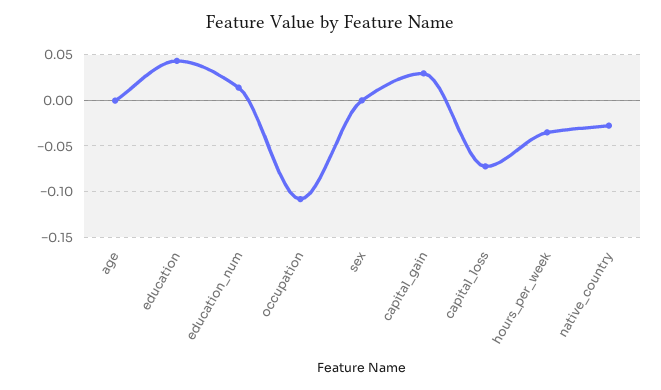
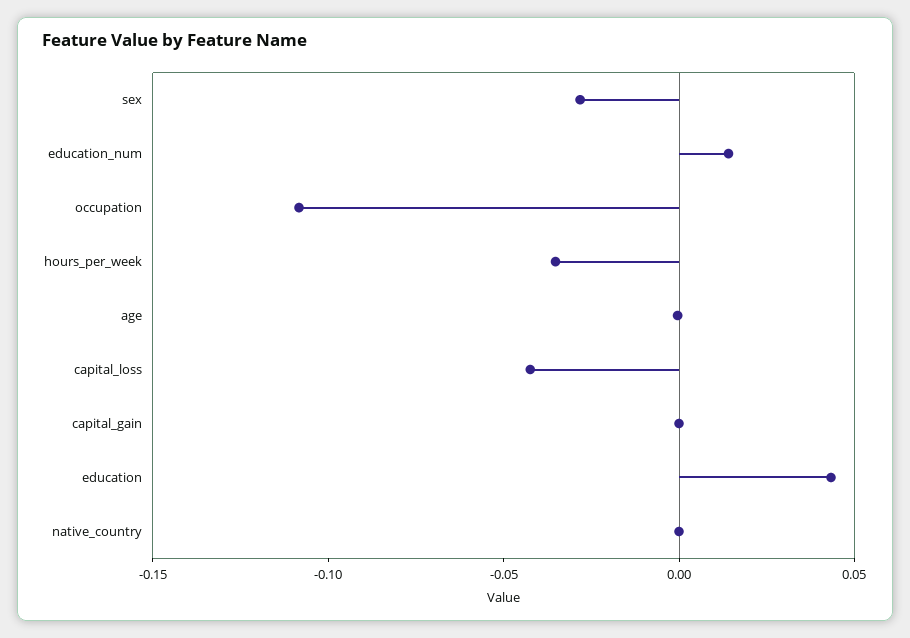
sex: 0 -> -0.03
capital_gain: 0.03 -> 0
capital_loss: -0.07 -> -0.04
native_country: -0.03 -> 0

